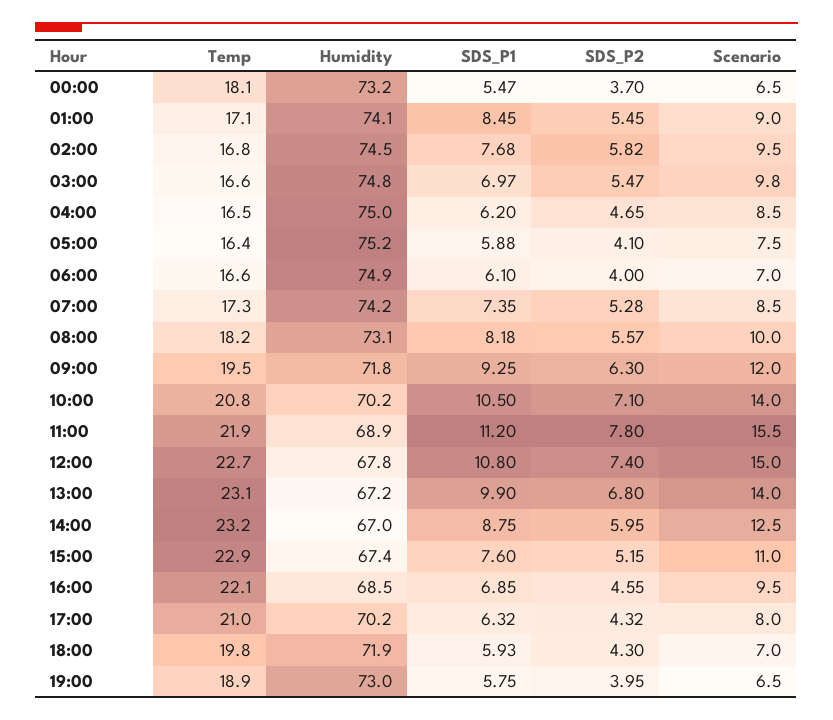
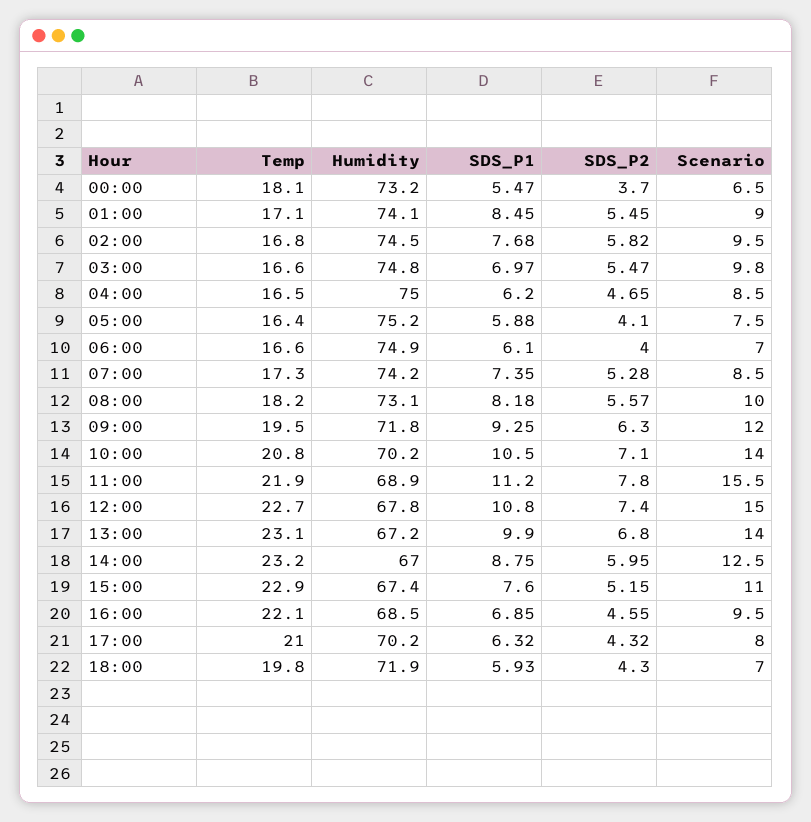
Temp, 19:00: 18.9 -> none
Humidity, 19:00: 73 -> none
SDS_P1, 19:00: 5.75 -> none
SDS_P2, 19:00: 3.95 -> none
Scenario, 19:00: 6.5 -> none

